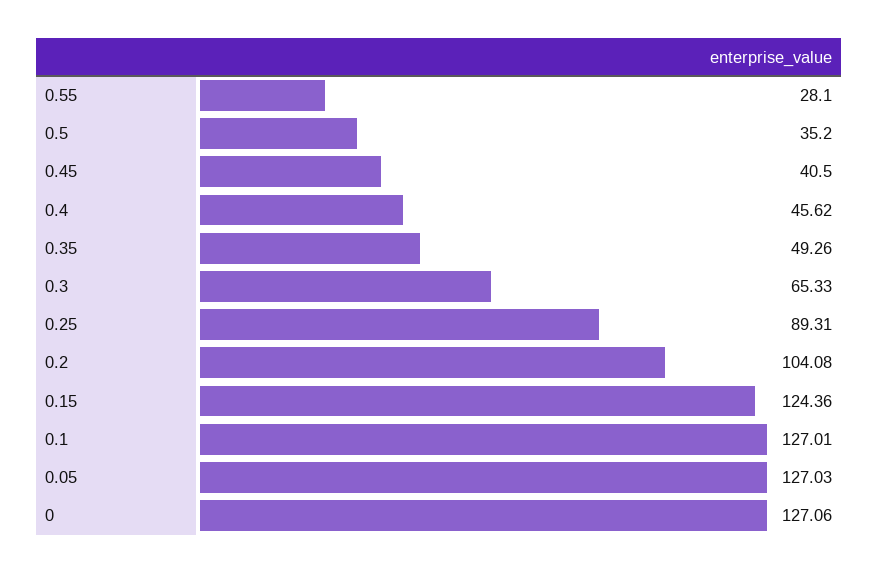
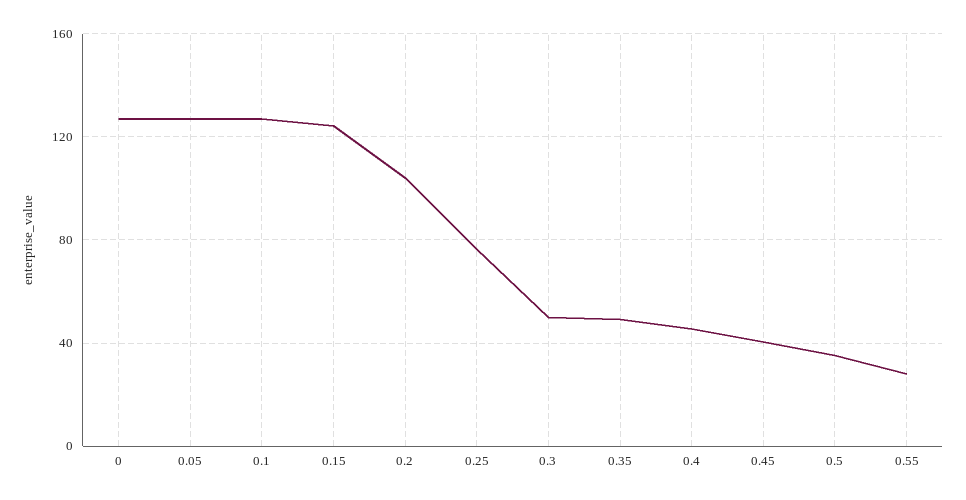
0.3: 65.33 -> 50
0.25: 89.31 -> 75

